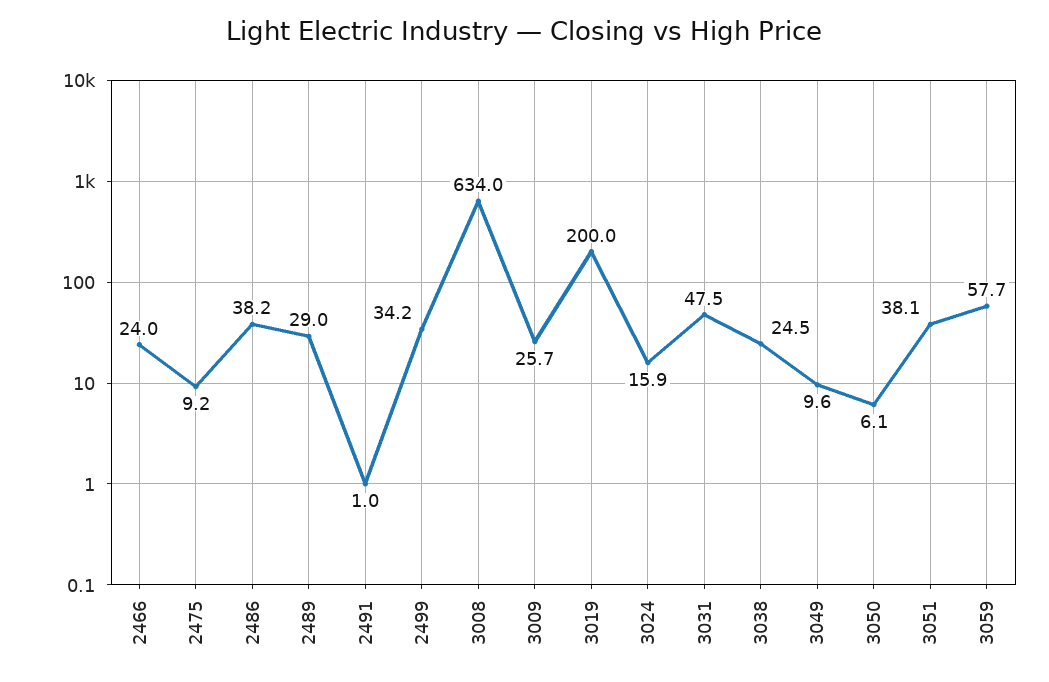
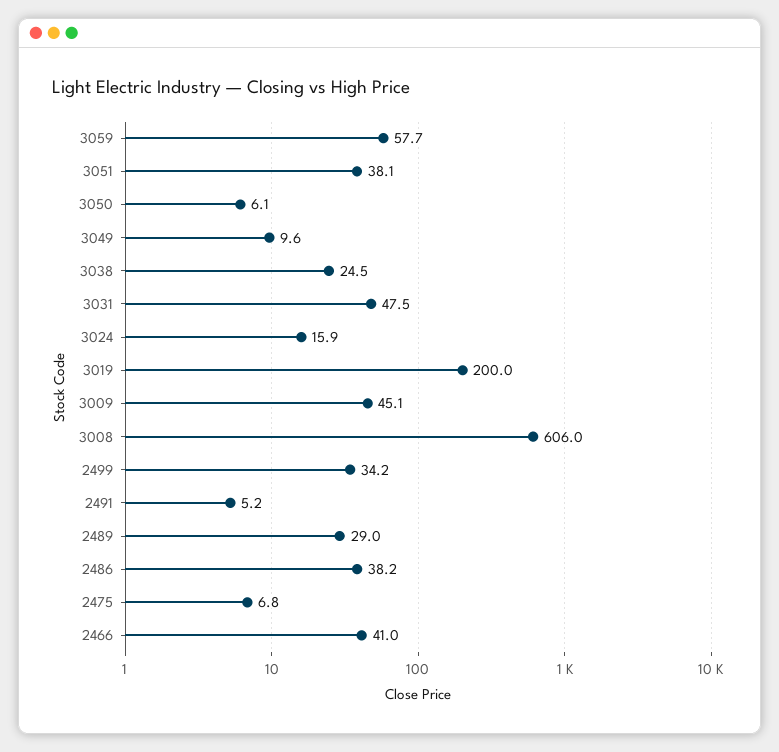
2466: 24 -> 41
2475: 9.2 -> 6.8
2491: 1 -> 5.2
3008: 634 -> 606
3009: 25.7 -> 45.1

